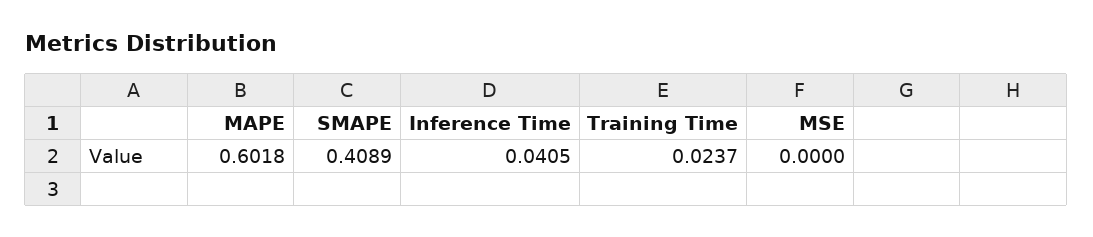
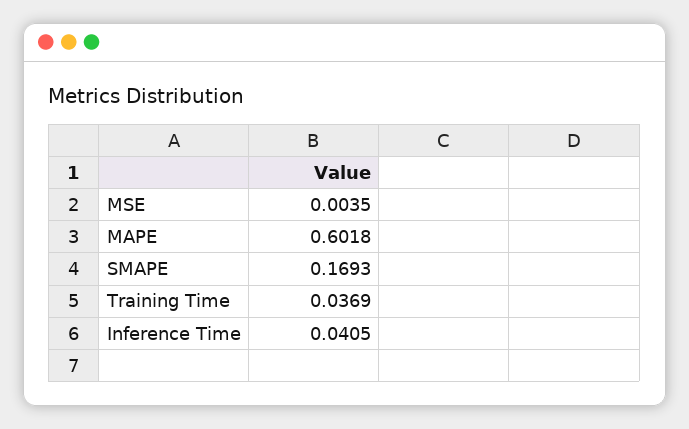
SMAPE: 0.4089 -> 0.1693
Training Time: 0.0237 -> 0.0369
MSE: 0 -> 0.0035

